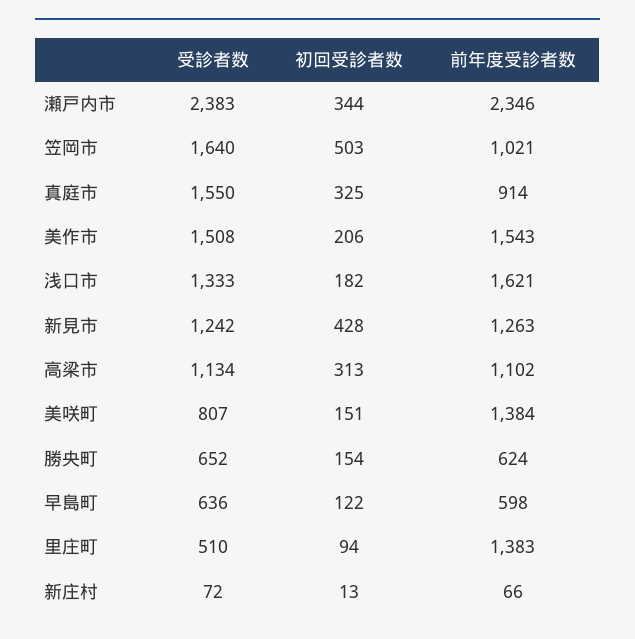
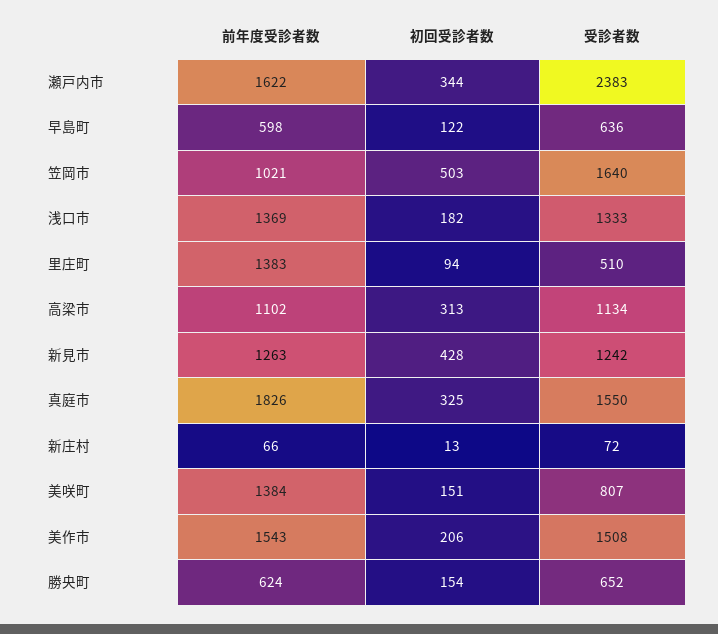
前年度受診者数, 瀬戸内市: 2346 -> 1622
前年度受診者数, 真庭市: 914 -> 1826
前年度受診者数, 浅口市: 1621 -> 1369

